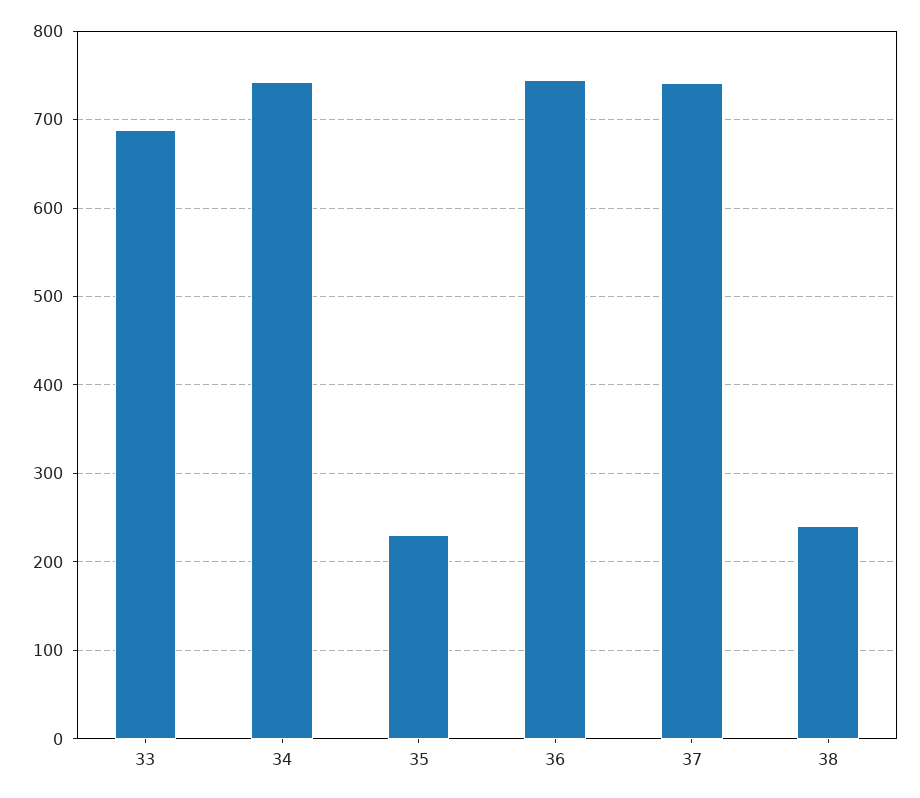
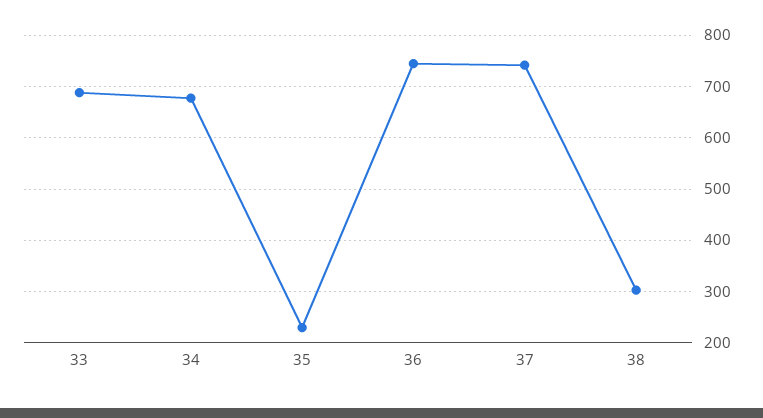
34: 740 -> 680
38: 240 -> 300

